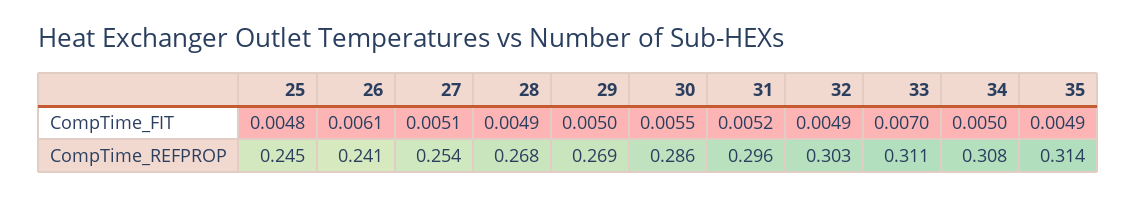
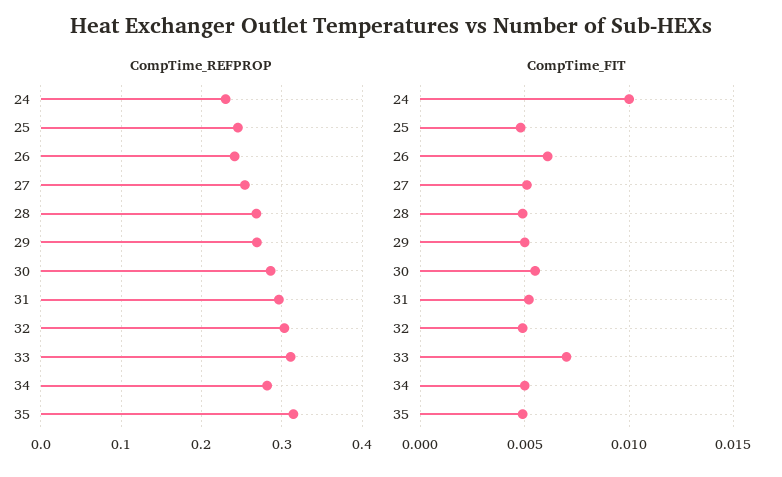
CompTime_REFPROP, 34: 0.308 -> 0.28
CompTime_REFPROP, 24: none -> 0.23
CompTime_FIT, 24: none -> 0.01

